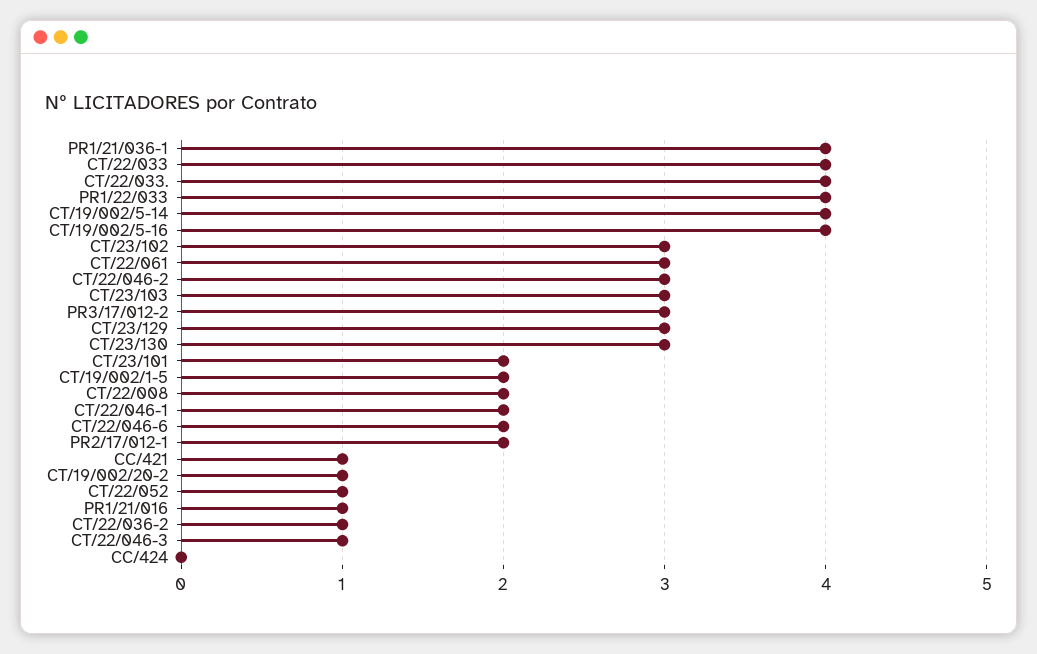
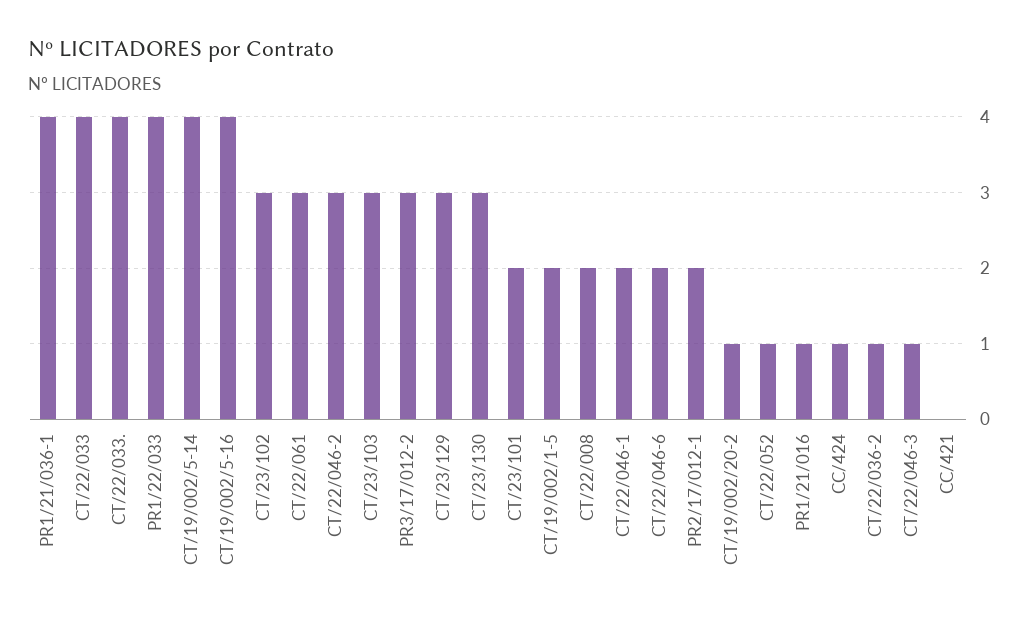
CC/421: 1 -> 0
CC/424: 0 -> 1

